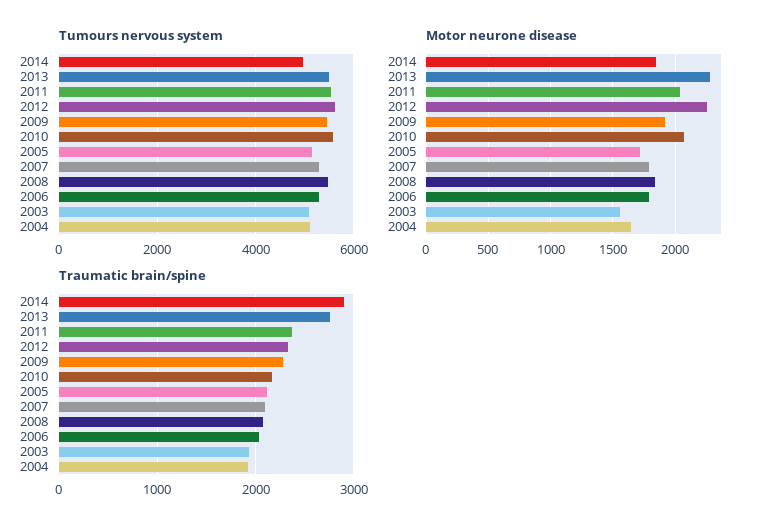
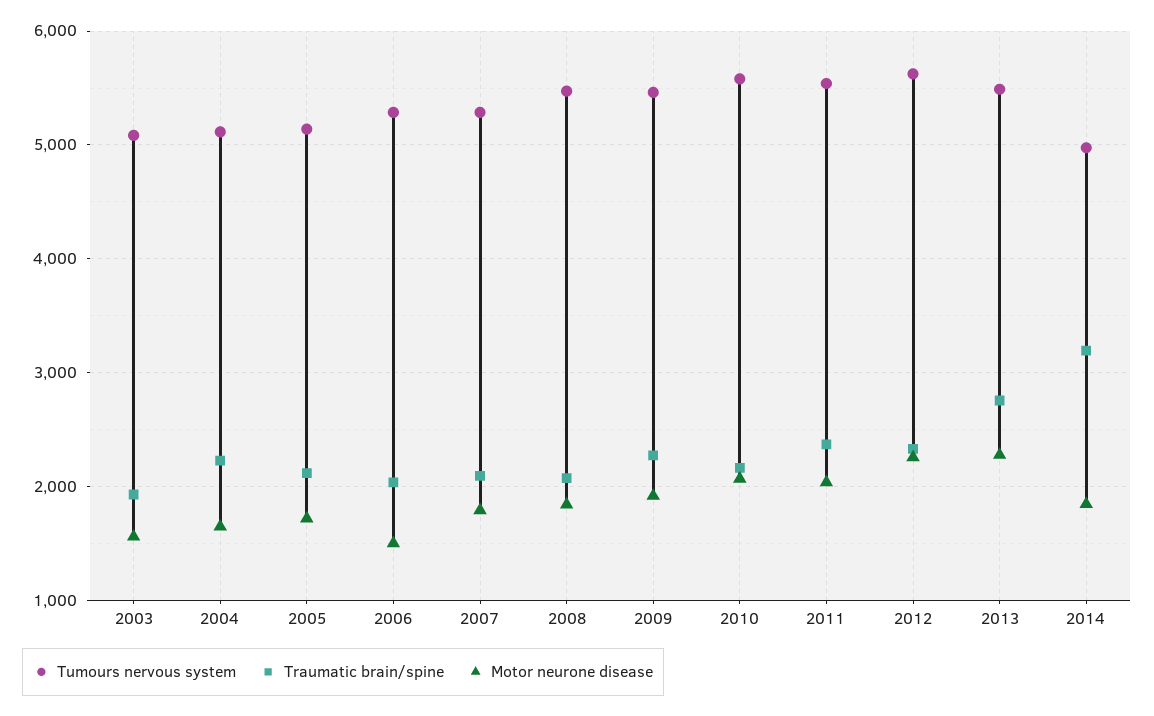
Motor neurone disease, 2006: 1800 -> 1500
Traumatic brain/spine, 2014: 2900 -> 3200
Traumatic brain/spine, 2004: 1900 -> 2200

